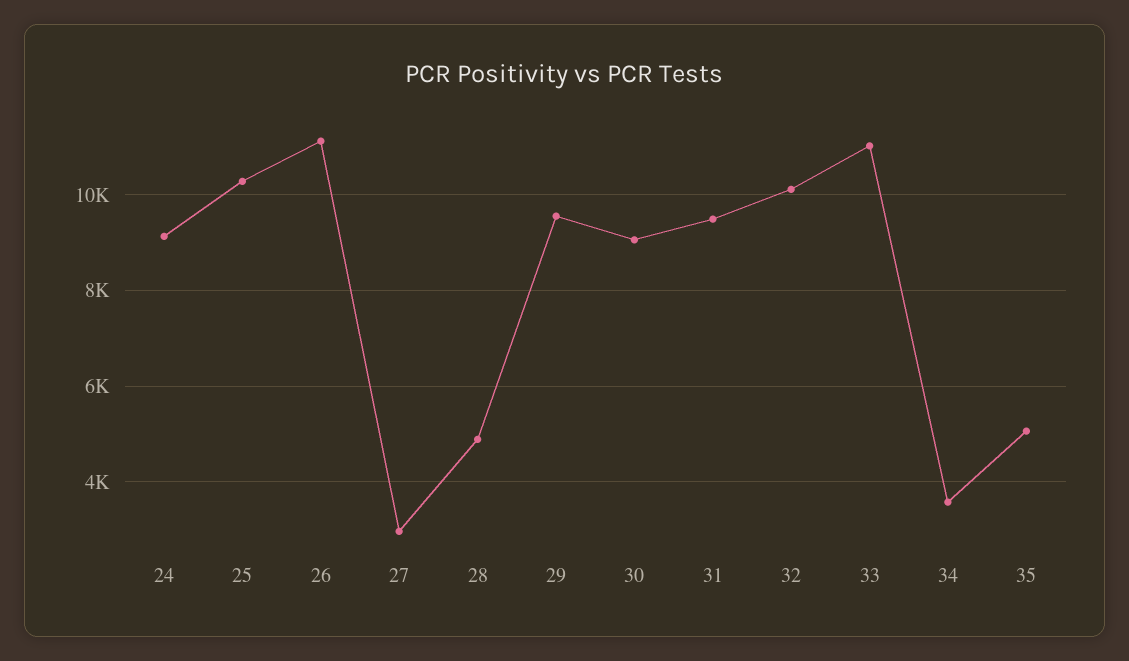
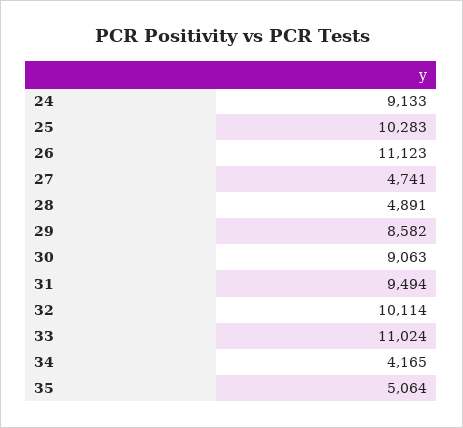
27: 3000 -> 4741
29: 9600 -> 8582
34: 3600 -> 4165

